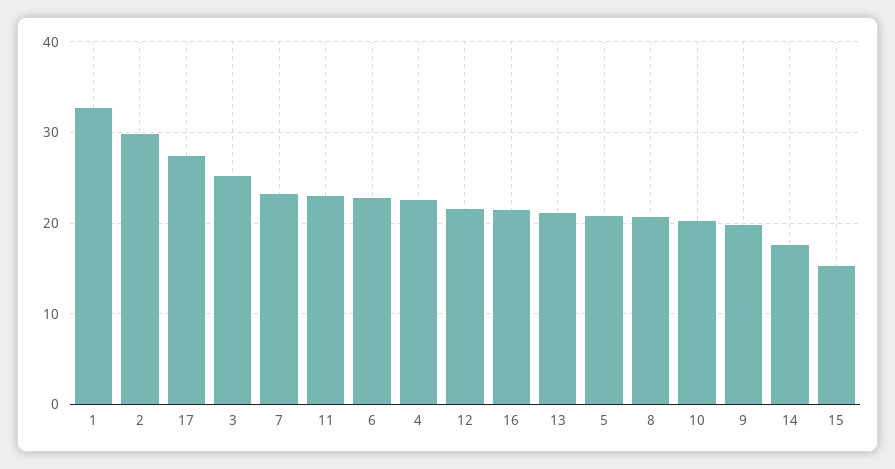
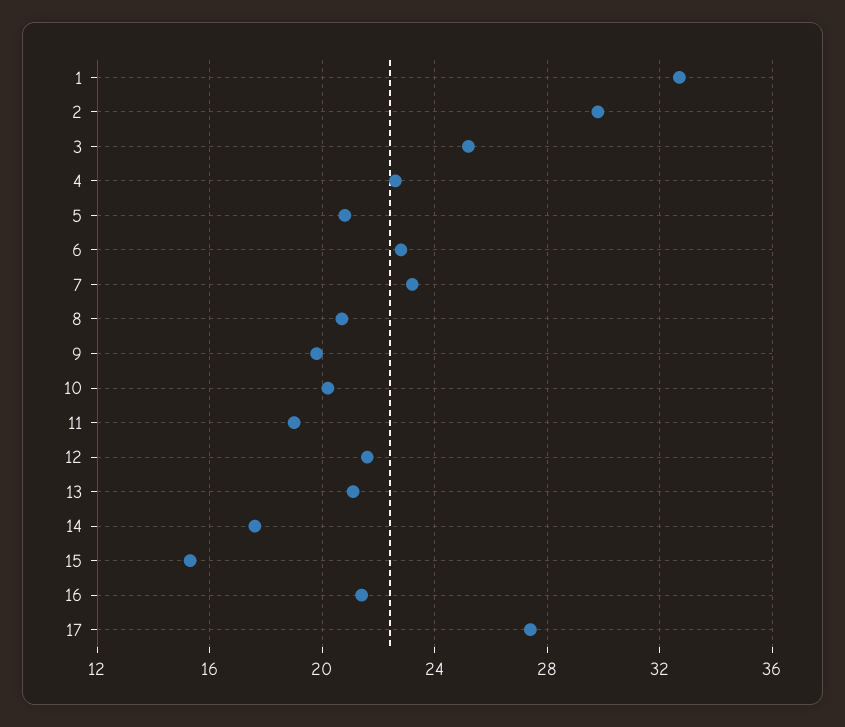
11: 23 -> 19

